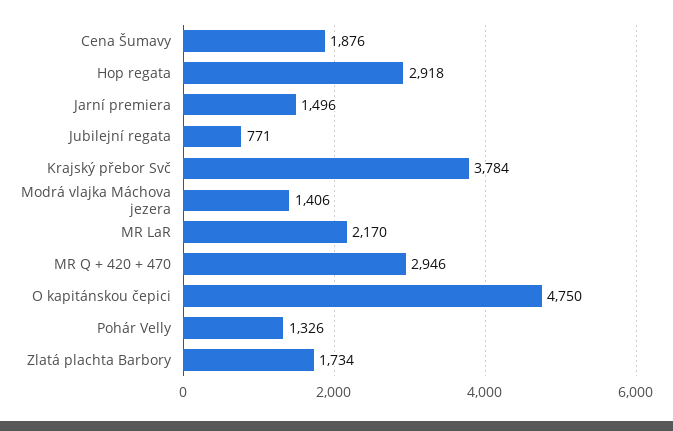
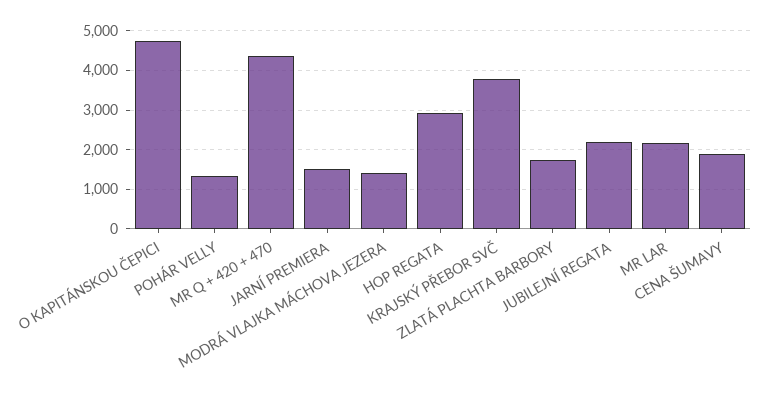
Jubilejní regata: 771 -> 2200
MR Q + 420 + 470: 2946 -> 4400

